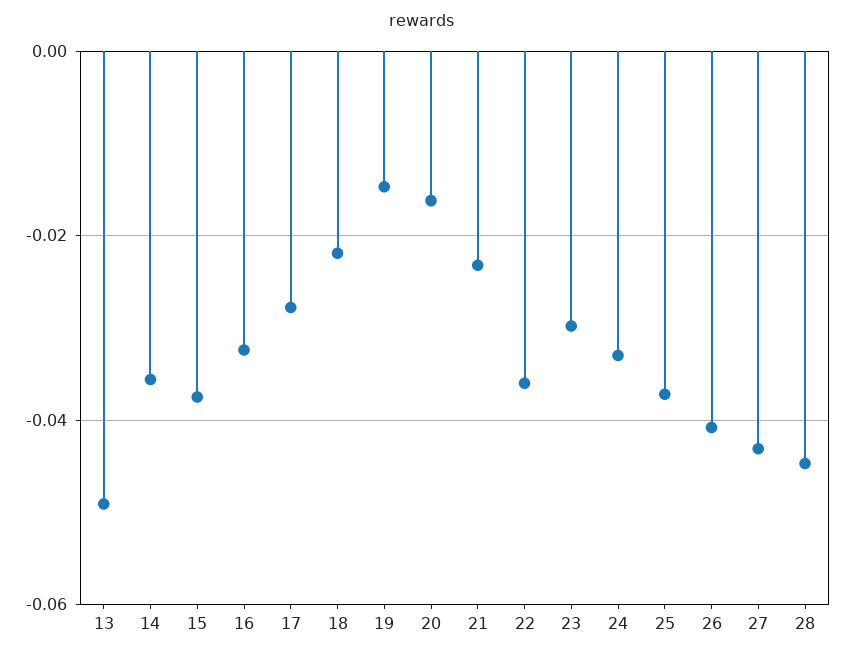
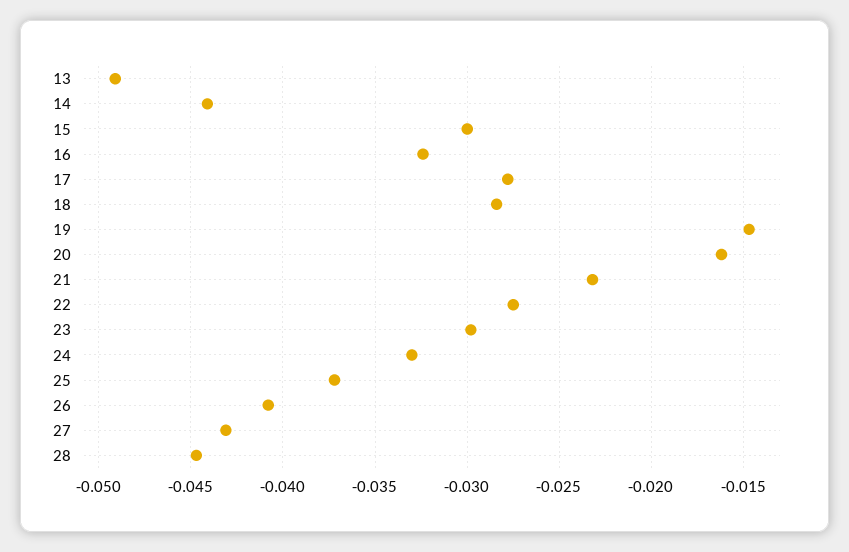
14: -0.036 -> -0.044
15: -0.038 -> -0.03
18: -0.022 -> -0.0285
22: -0.036 -> -0.0275

